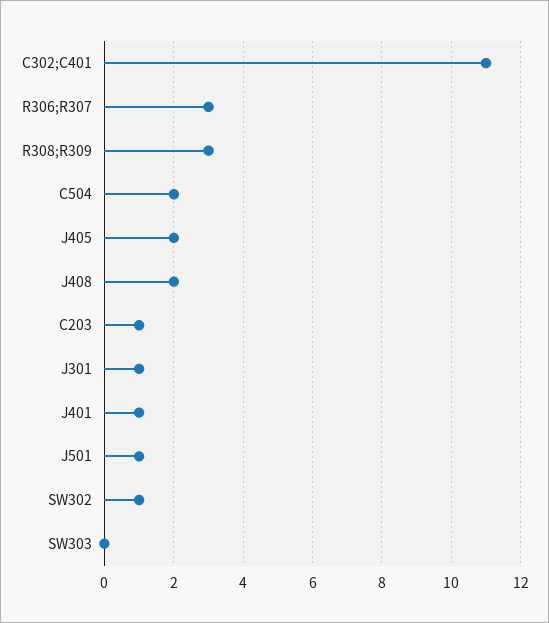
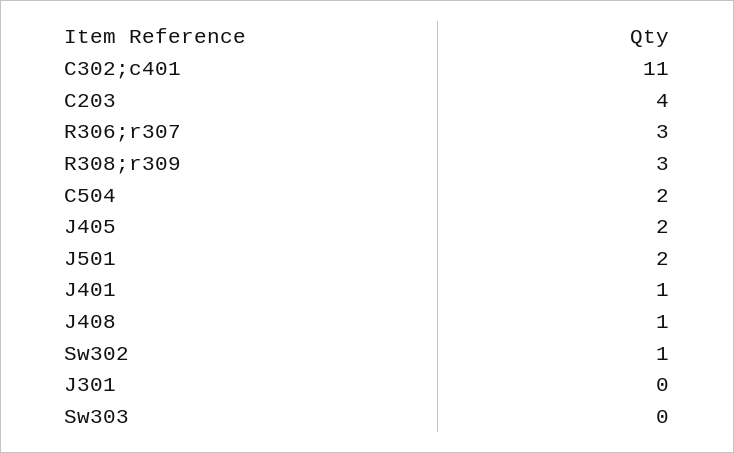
J408: 2 -> 1
C203: 1 -> 4
J301: 1 -> 0
J501: 1 -> 2

